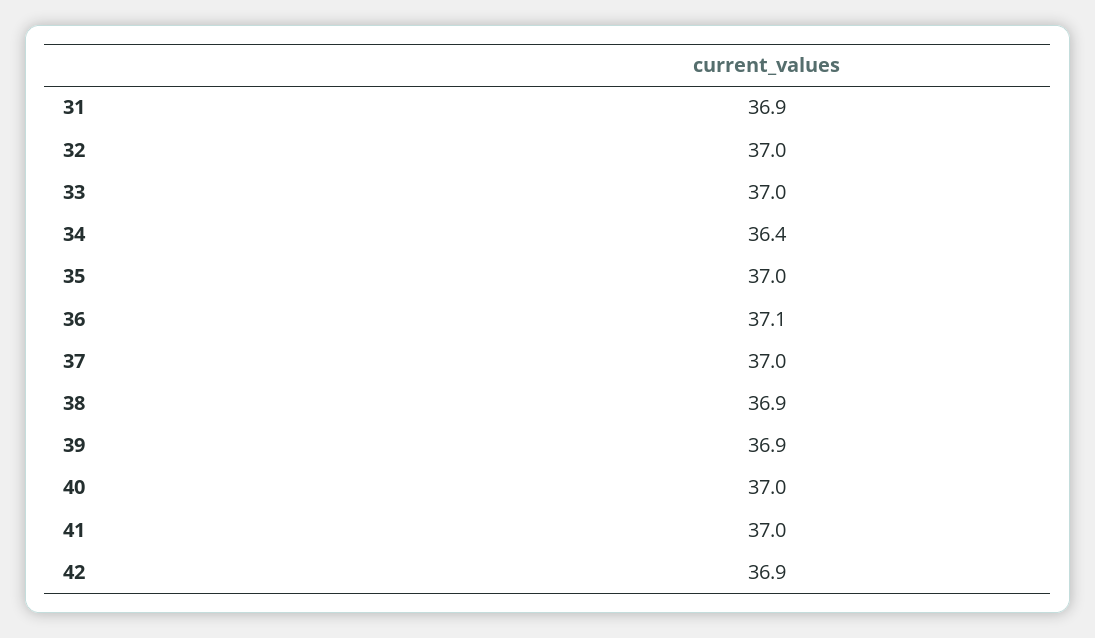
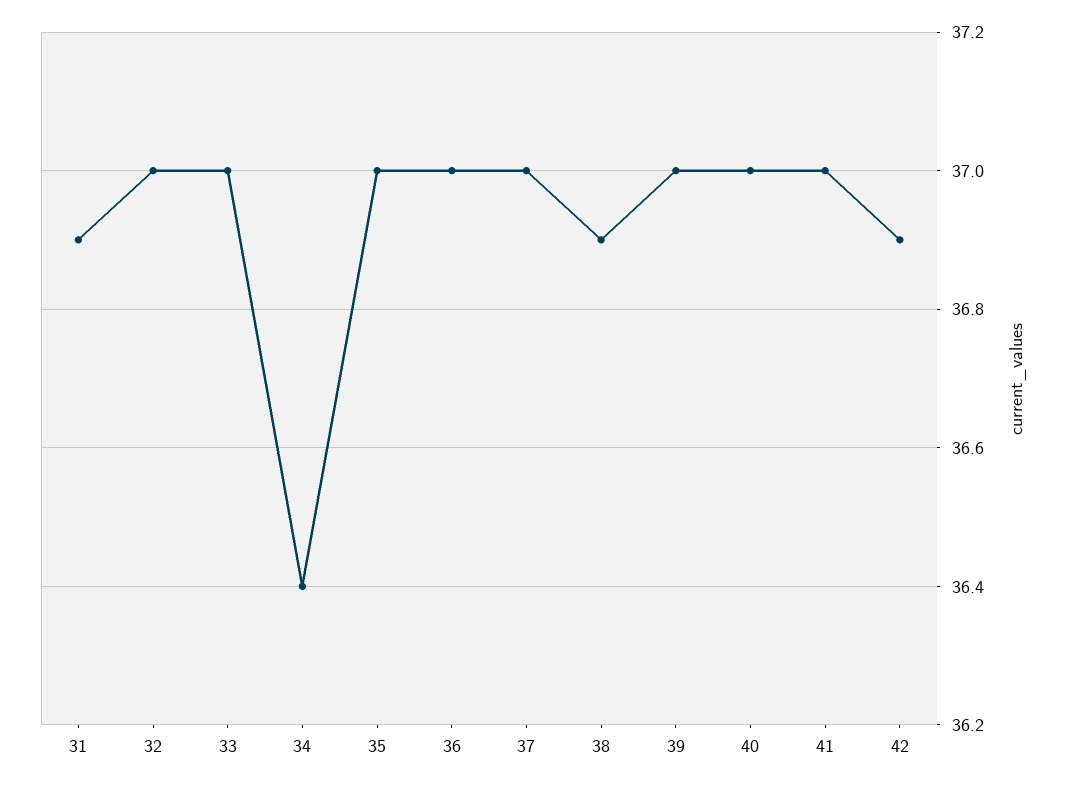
36: 37.1 -> 37
39: 36.9 -> 37

